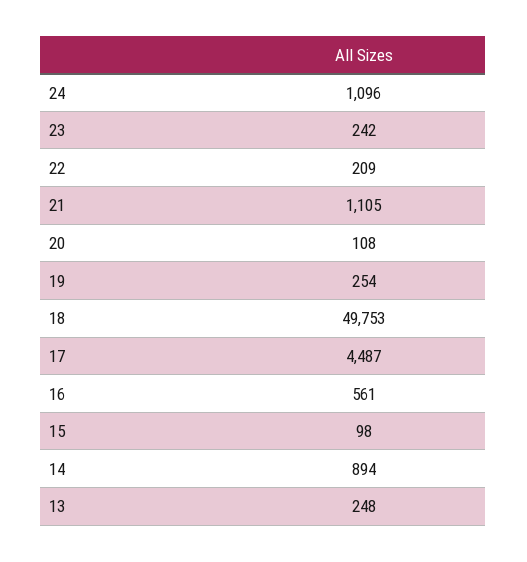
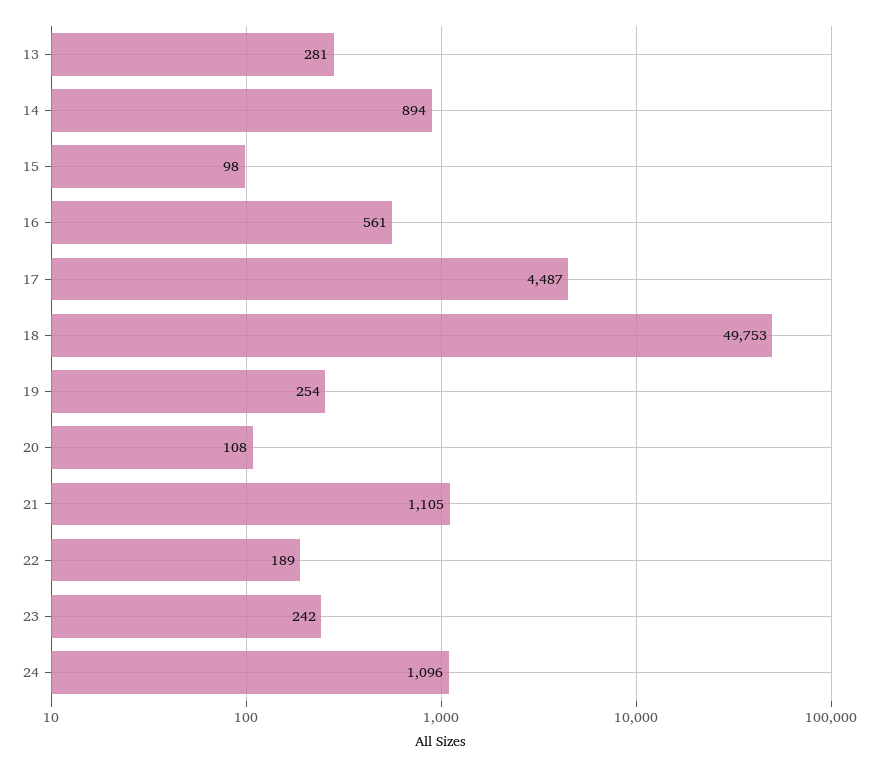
22: 209 -> 189
13: 248 -> 281

